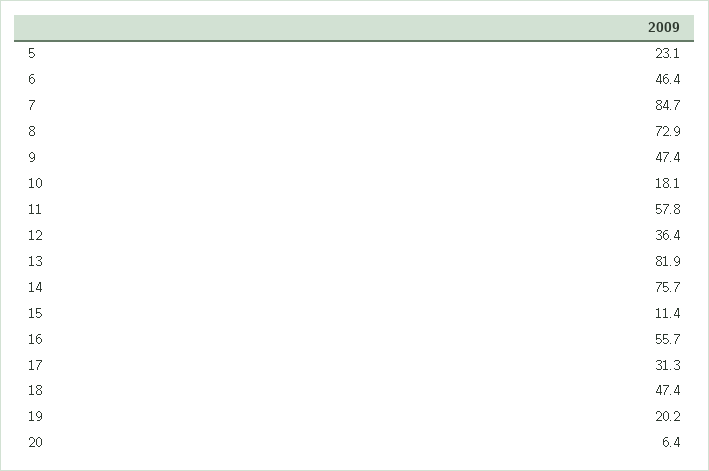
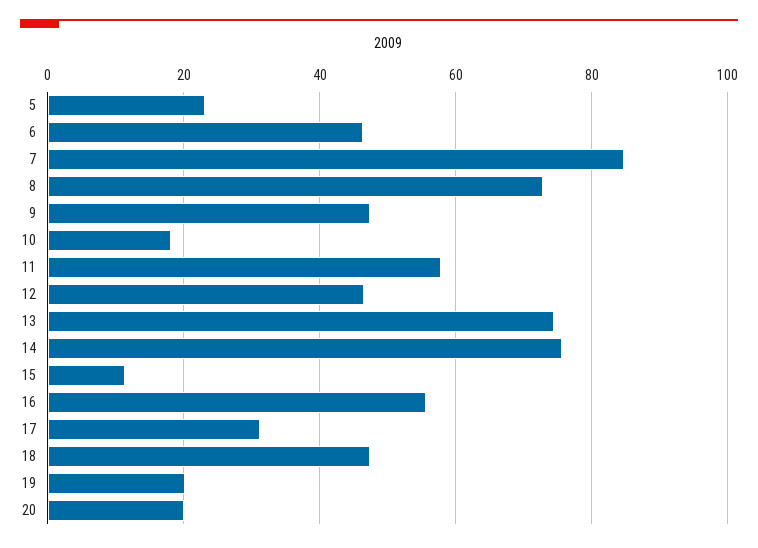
12: 36.4 -> 46
13: 81.9 -> 74
20: 6.4 -> 20

